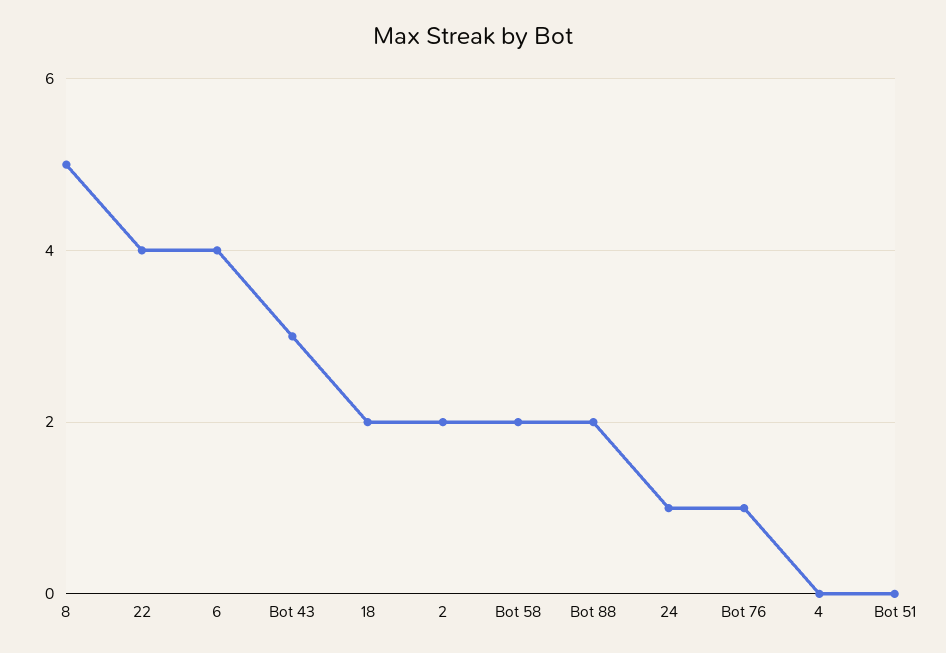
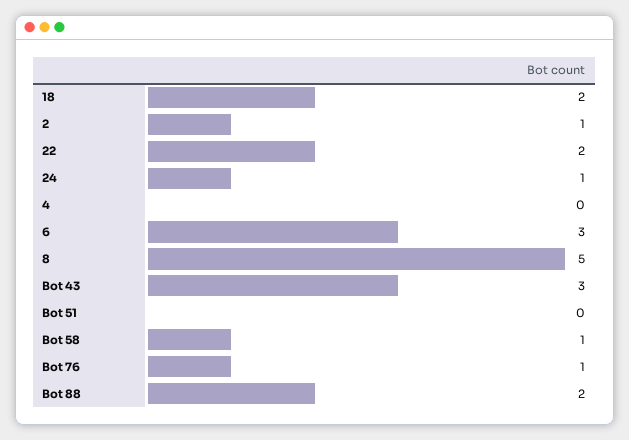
22: 4 -> 2
6: 4 -> 3
2: 2 -> 1
Bot 58: 2 -> 1

